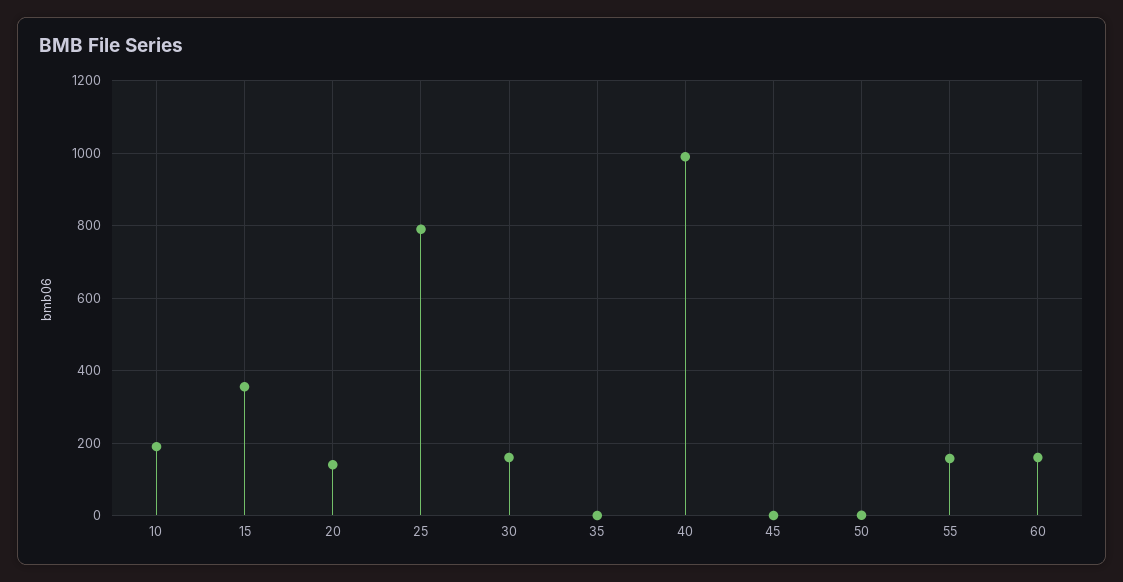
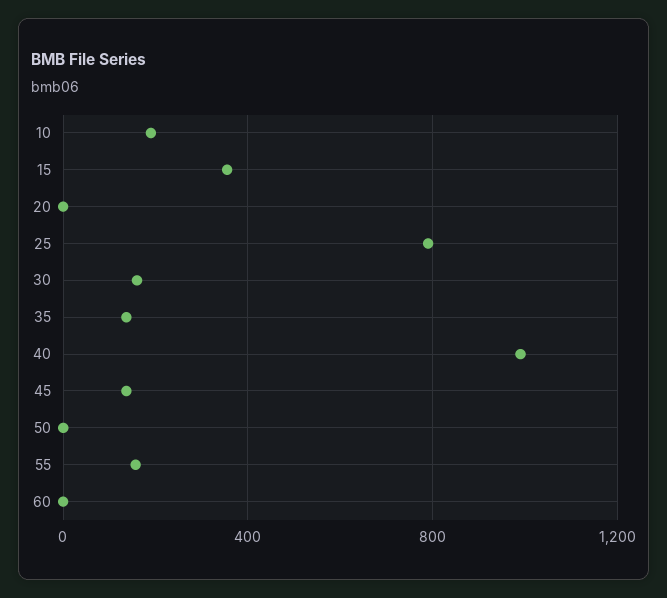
20: 140 -> 0
35: 0 -> 150
45: 0 -> 150
60: 160 -> 0

